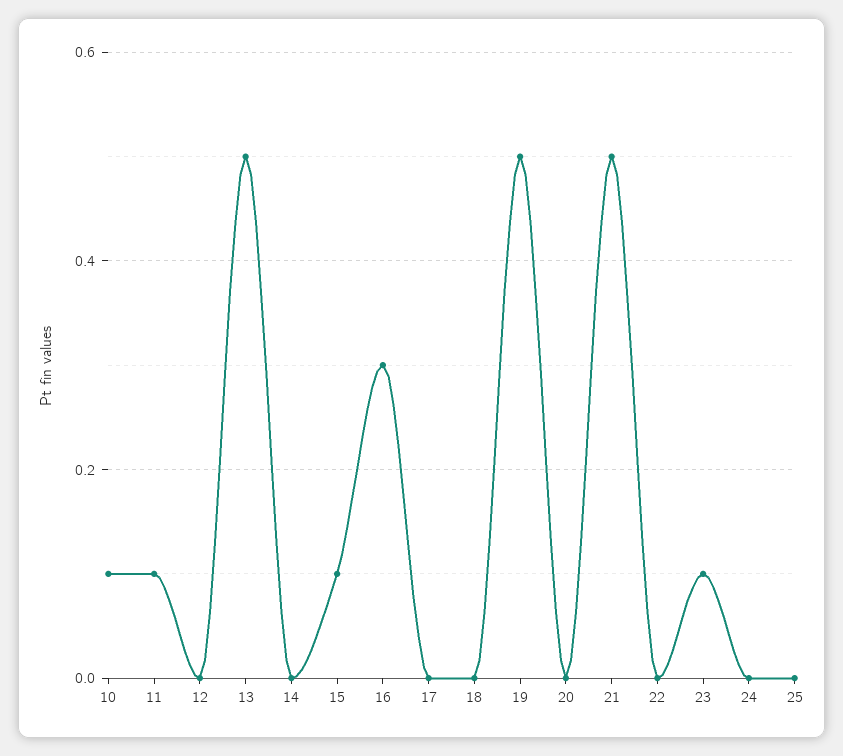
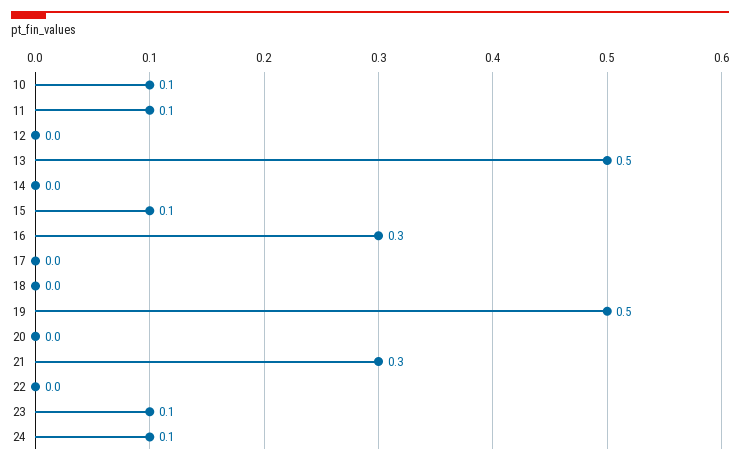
21: 0.5 -> 0.3
24: 0 -> 0.1
25: 0 -> none

